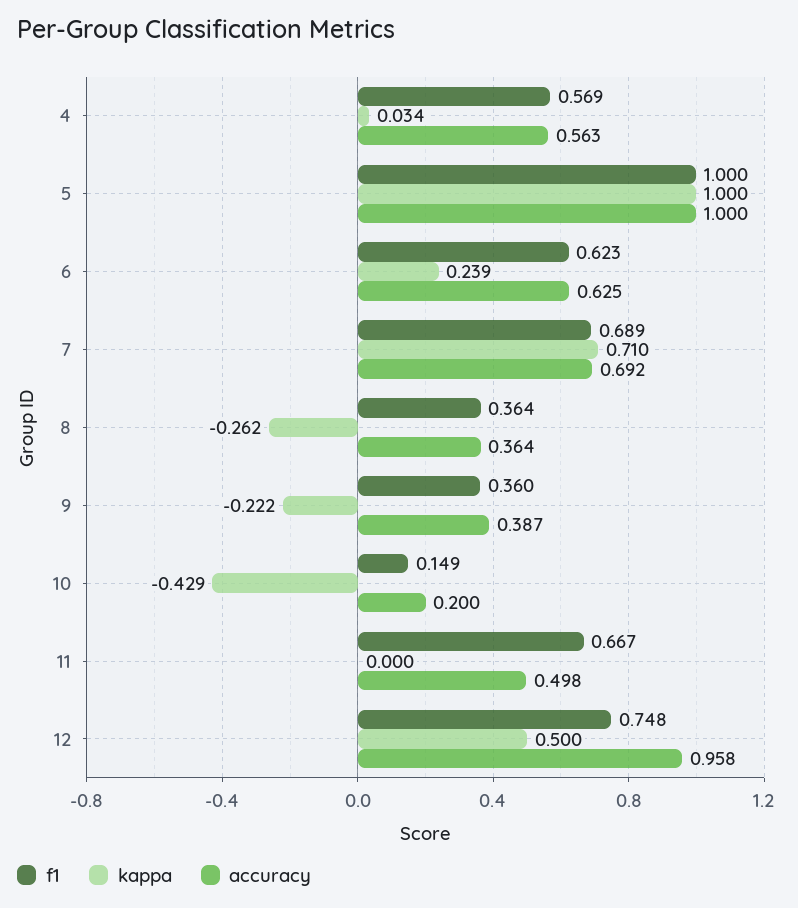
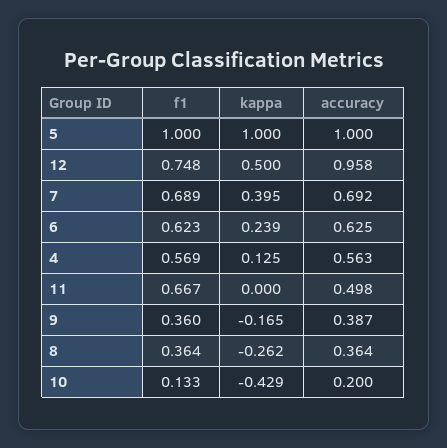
kappa, 4: 0.034 -> 0.125
kappa, 7: 0.71 -> 0.395
kappa, 9: -0.222 -> -0.165
f1, 10: 0.149 -> 0.133

